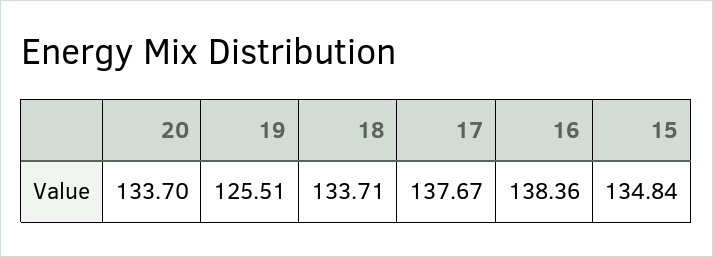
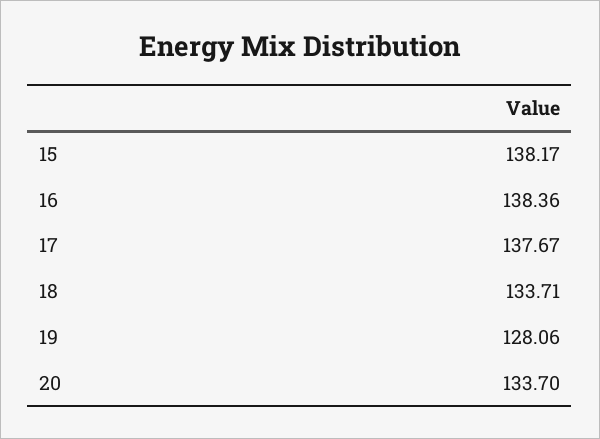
19: 125.51 -> 128.06
15: 134.84 -> 138.17

